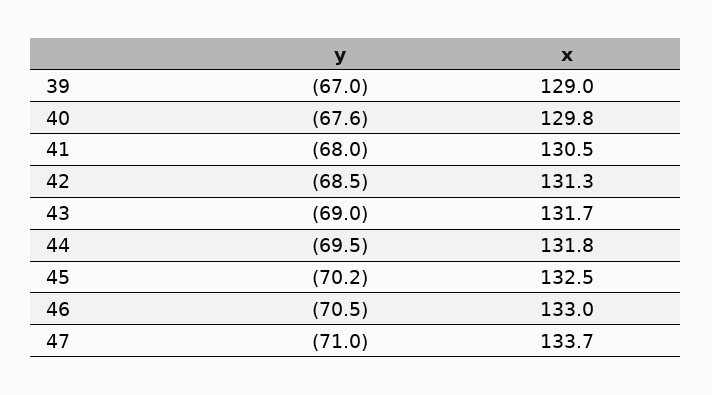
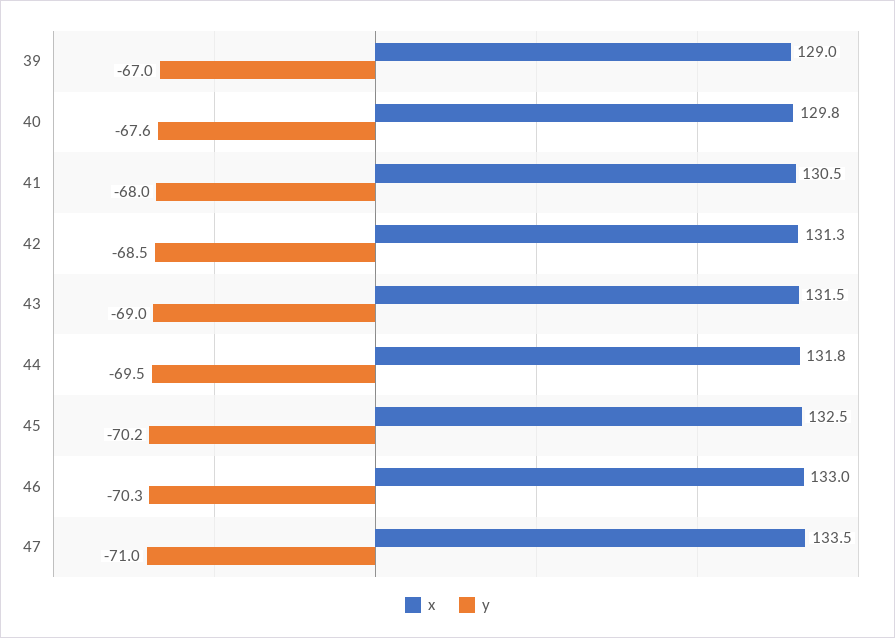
x, 43: 131.7 -> 131.5
y, 46: -70.5 -> -70.3
x, 47: 133.7 -> 133.5

